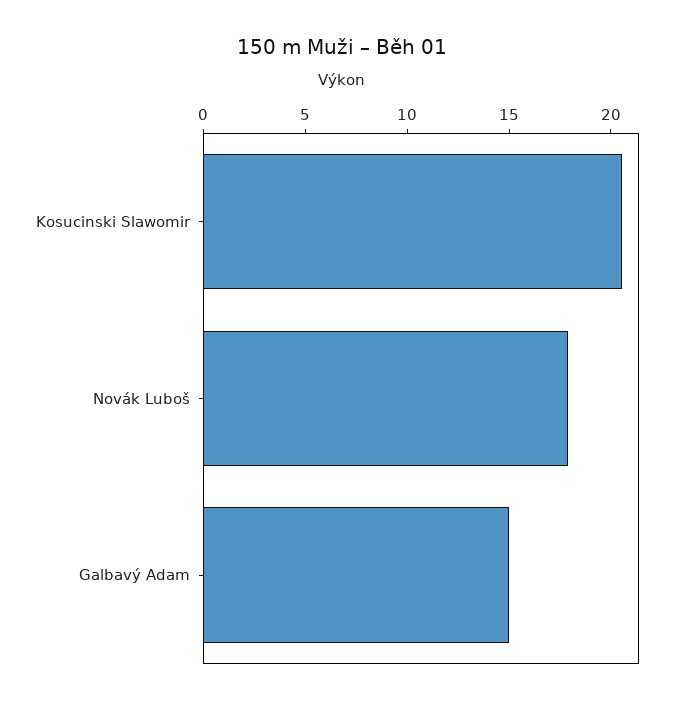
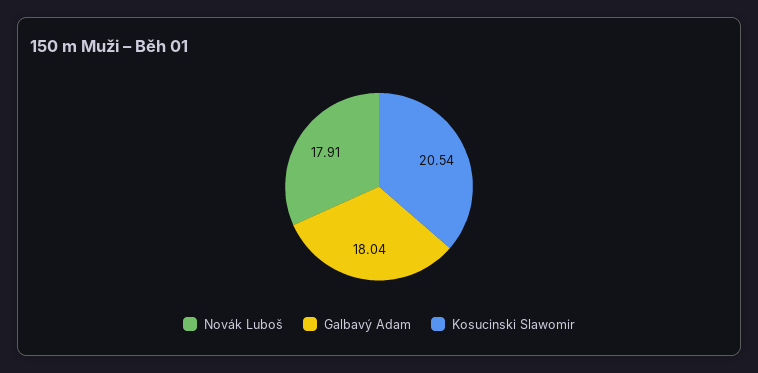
Galbavý Adam: 15 -> 18.04

